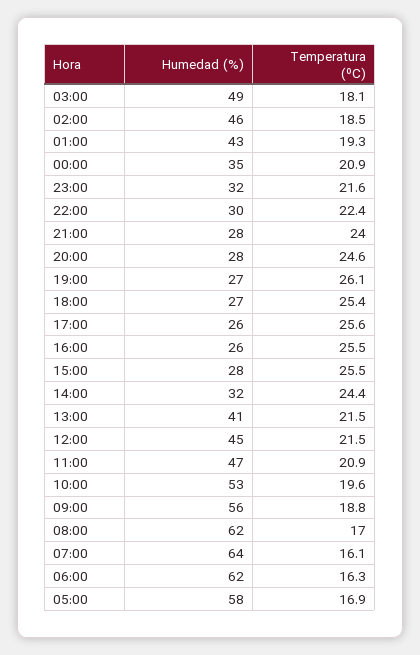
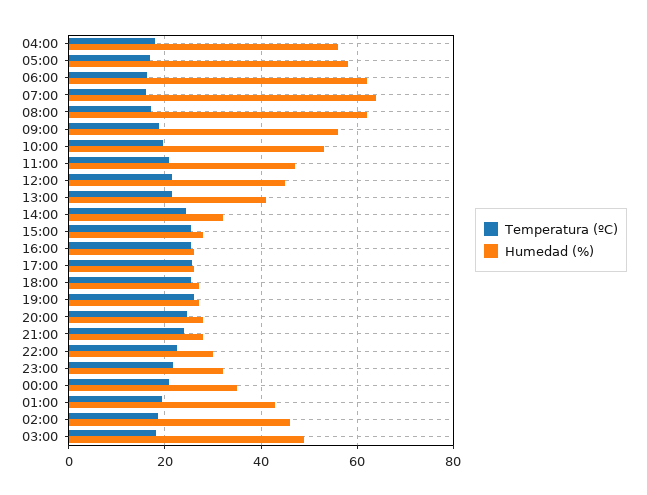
Temperatura (ºC), 04:00: none -> 18
Humedad (%), 04:00: none -> 56

